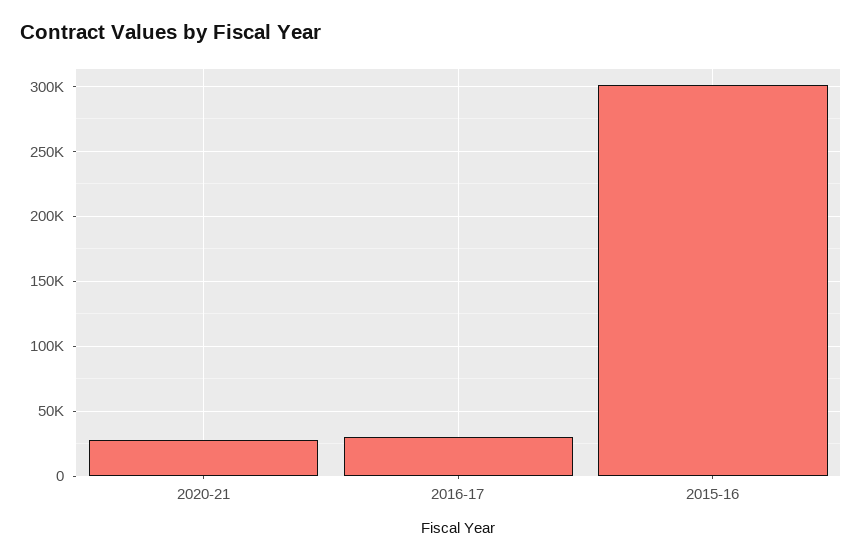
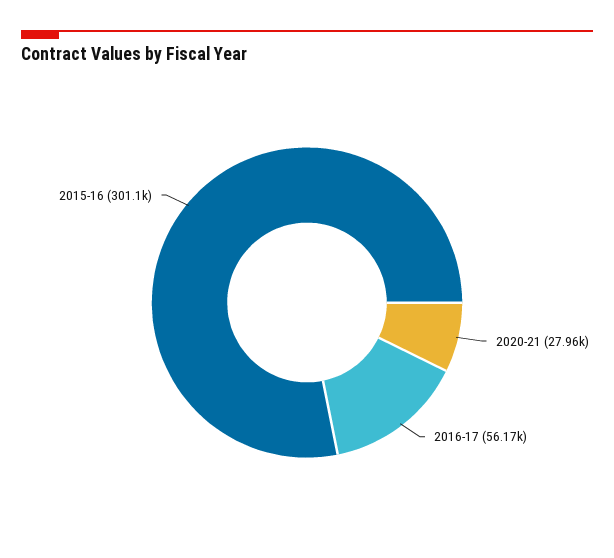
2016-17: 30000 -> 56170

